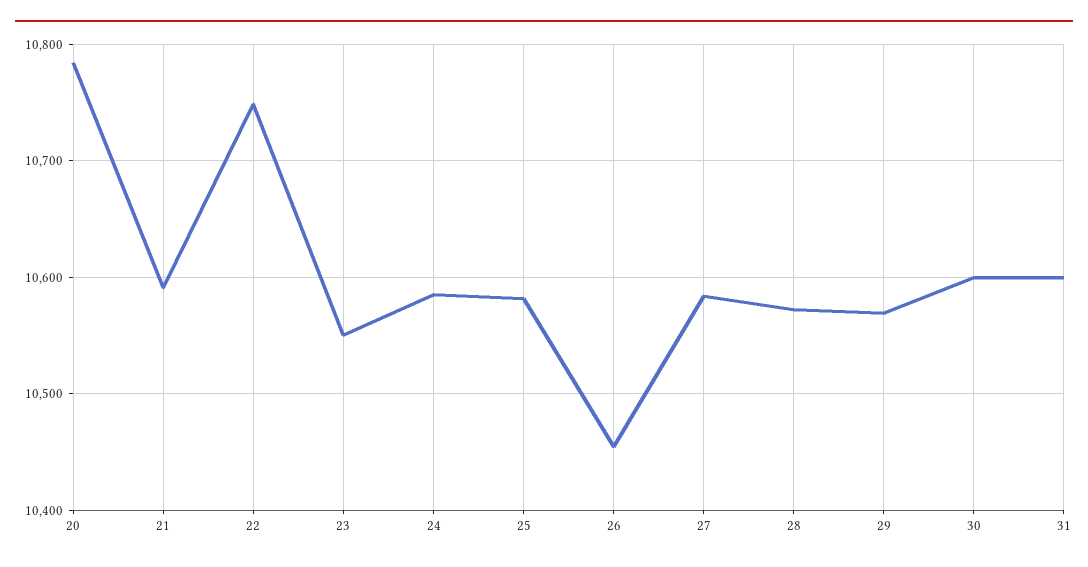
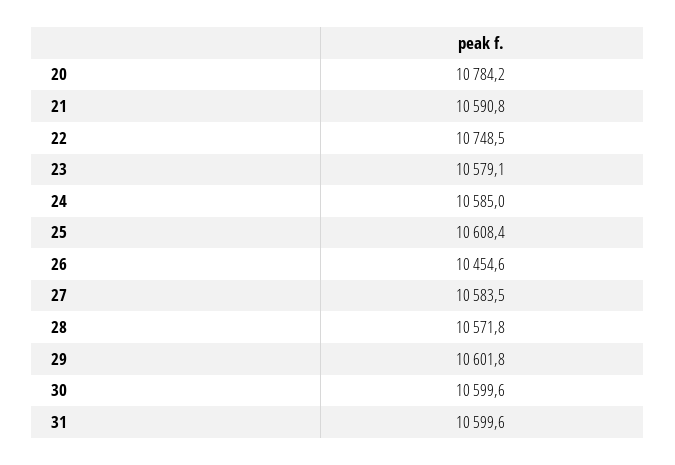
23: 10550 -> 10579.1
25: 10580 -> 10608.4
29: 10570 -> 10601.8

